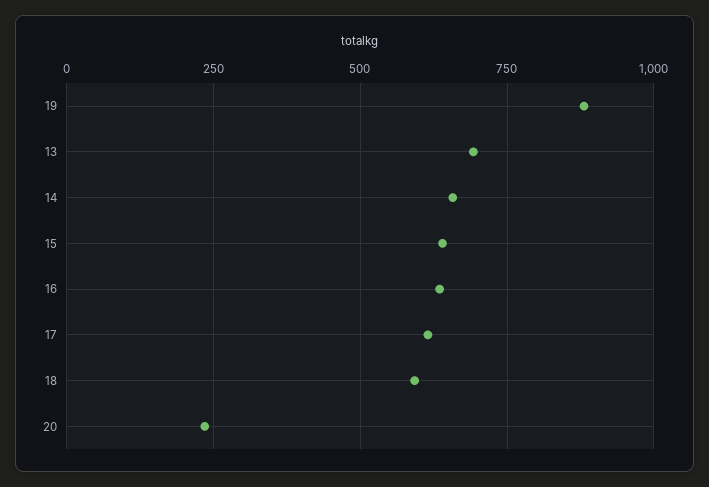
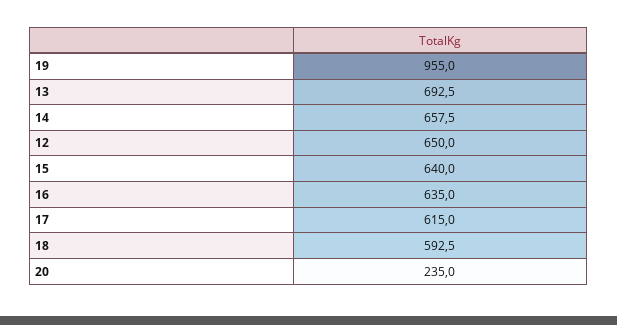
19: 875 -> 955
12: none -> 650

